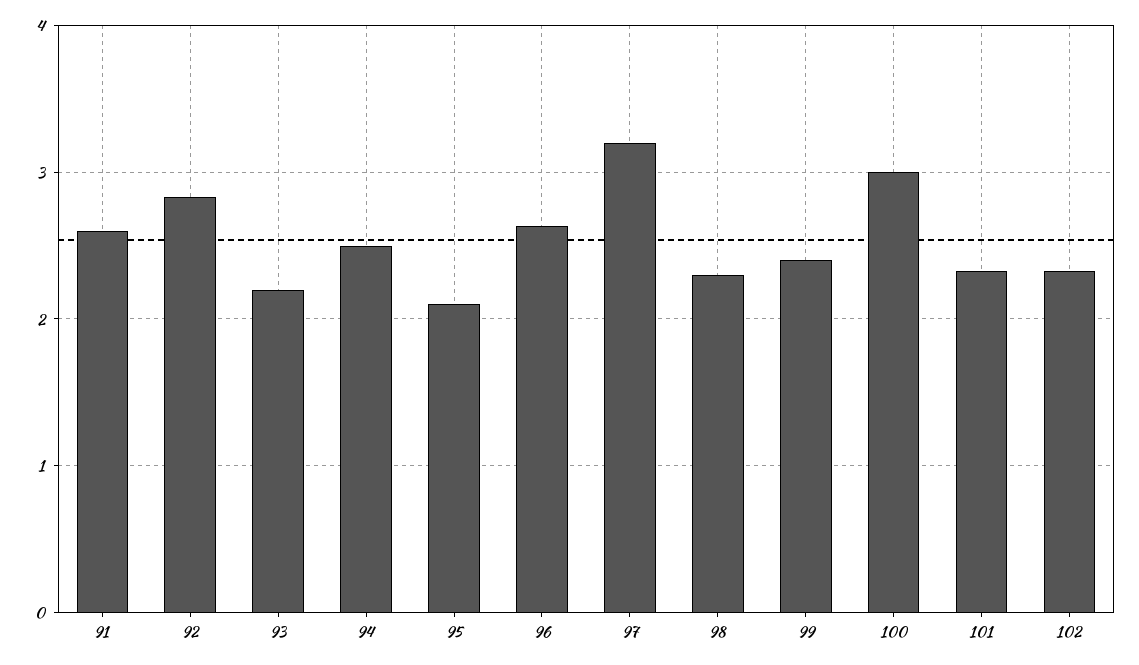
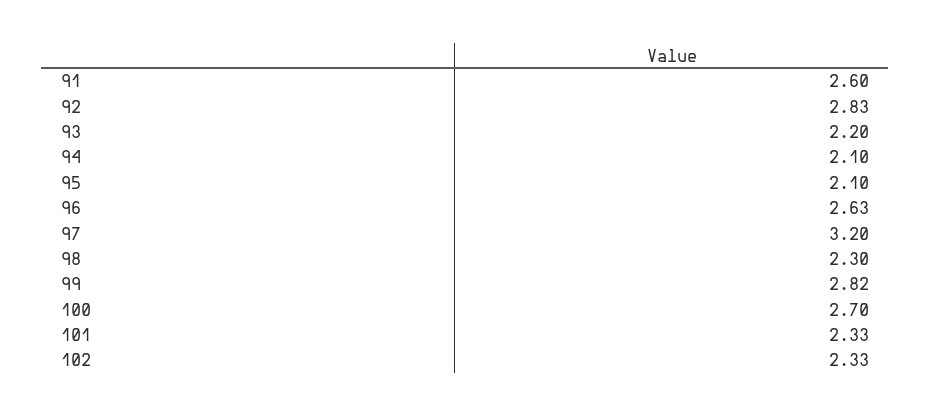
94: 2.5 -> 2.1
99: 2.4 -> 2.82
100: 3 -> 2.7

